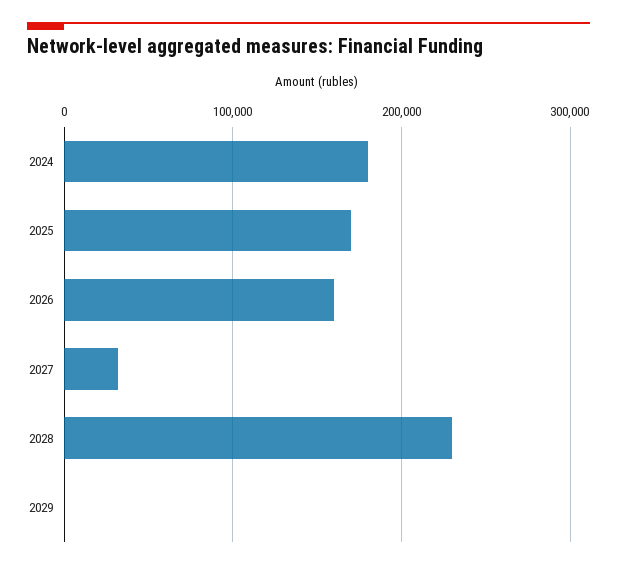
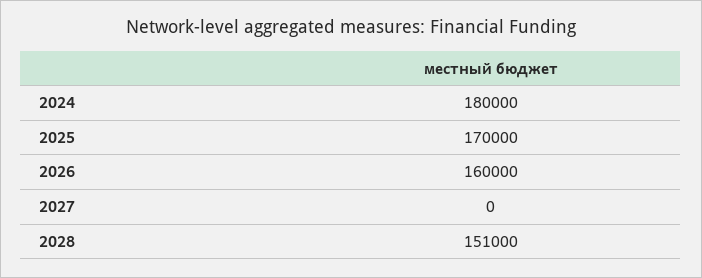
2027: 30000 -> 0
2028: 230000 -> 151000
2029: 0 -> none

